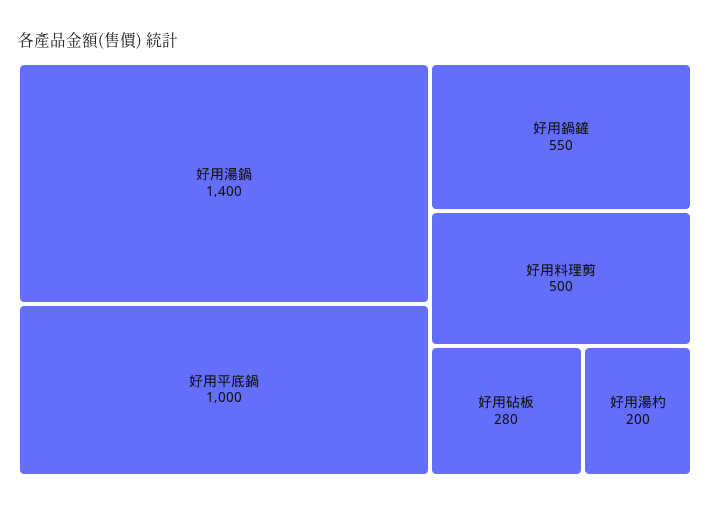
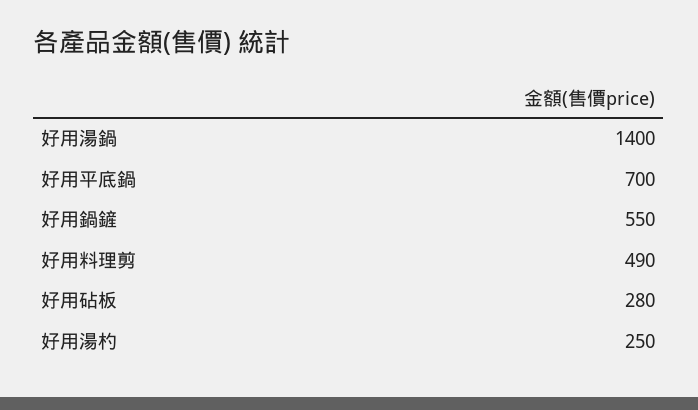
好用平底鍋: 1000 -> 700
好用料理剪: 500 -> 490
好用湯杓: 200 -> 250

